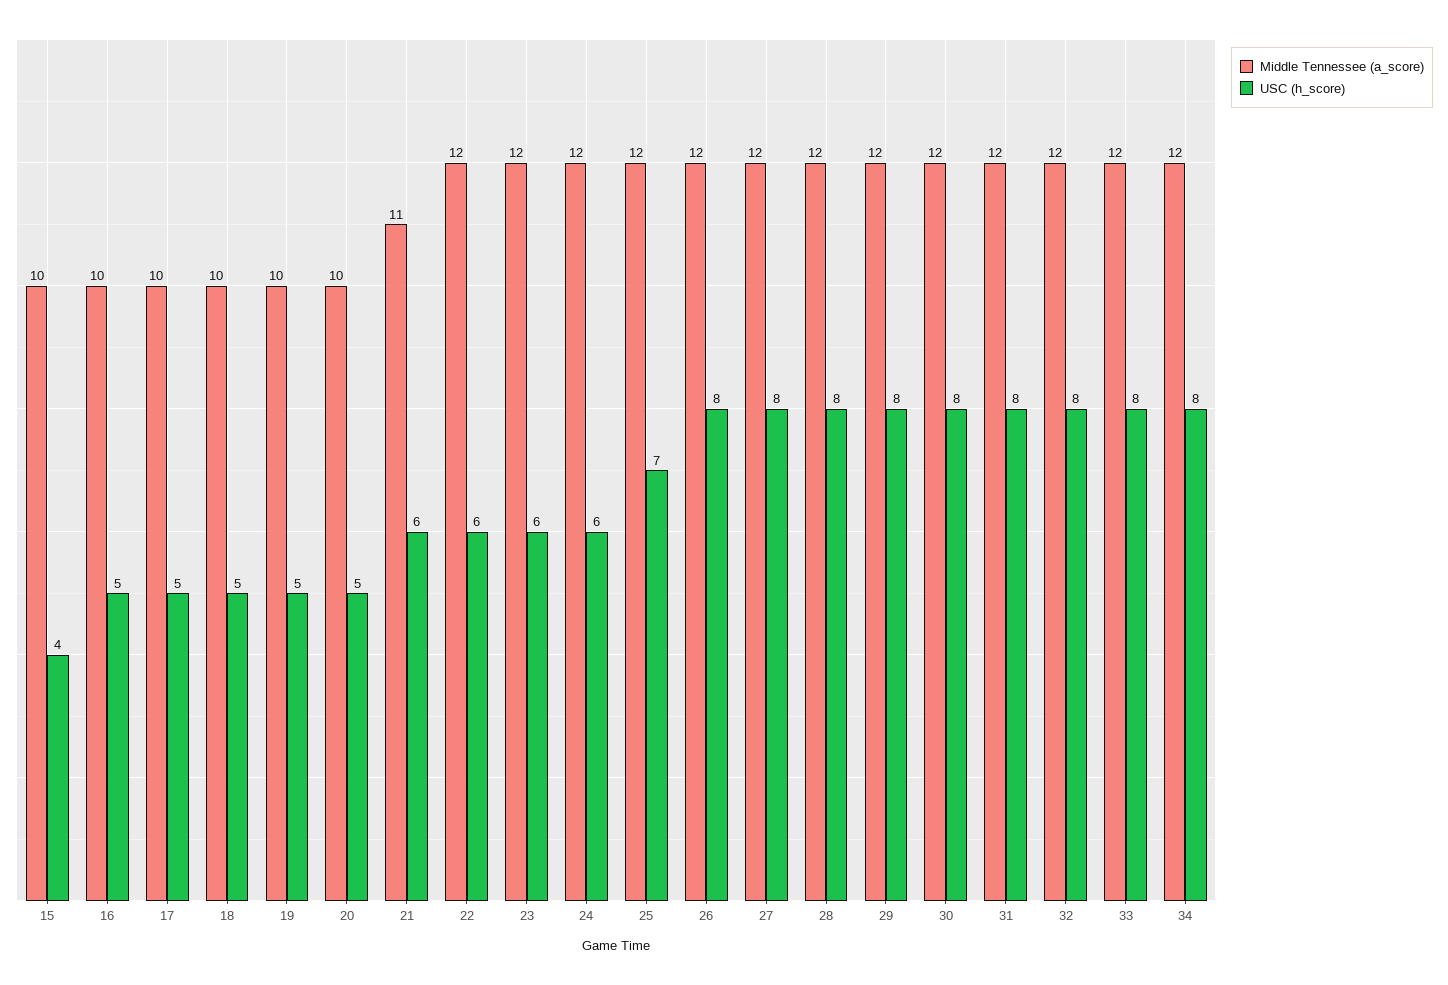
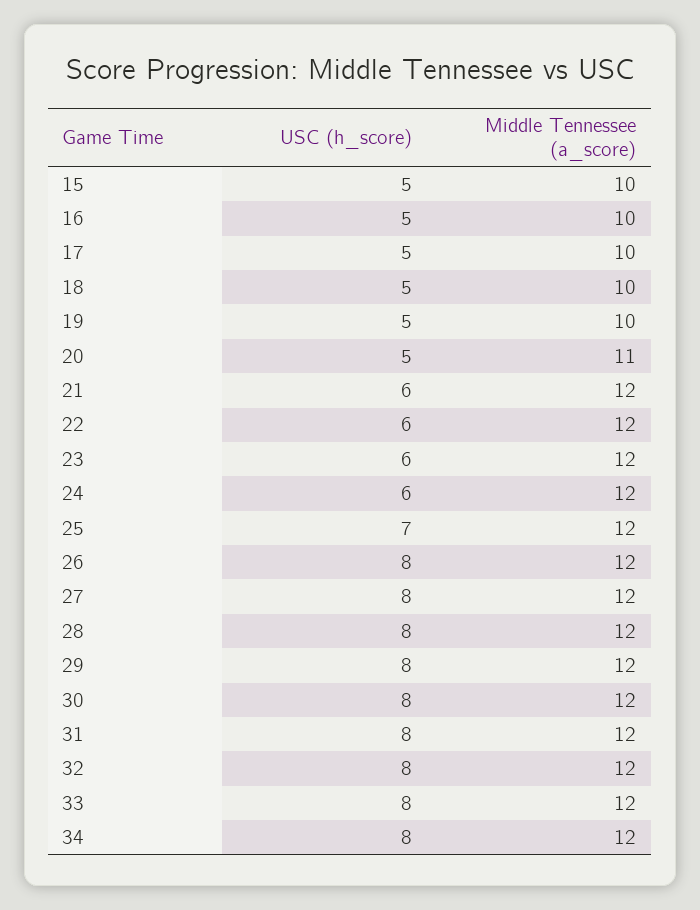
USC (h_score), 15: 4 -> 5
Middle Tennessee (a_score), 20: 10 -> 11
Middle Tennessee (a_score), 21: 11 -> 12

